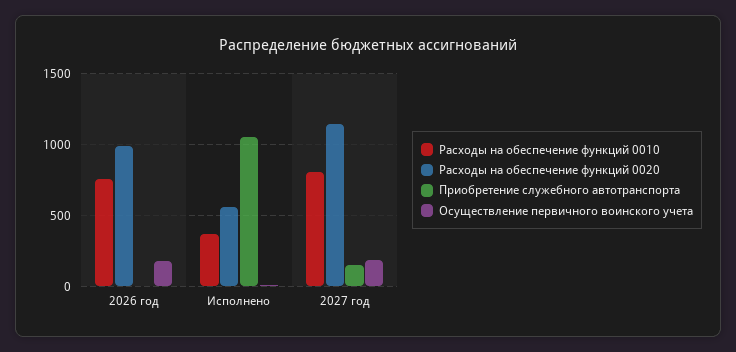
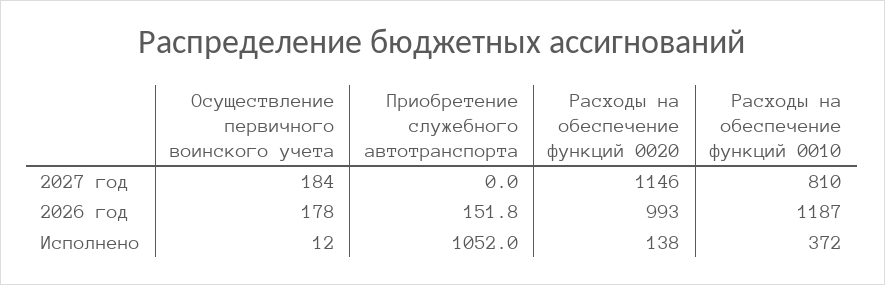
Расходы на обеспечение функций 0010, 2026 год: 750 -> 1187
Приобретение служебного автотранспорта, 2026 год: 0 -> 151.8
Расходы на обеспечение функций 0020, Исполнено: 550 -> 138
Приобретение служебного автотранспорта, 2027 год: 150 -> 0

